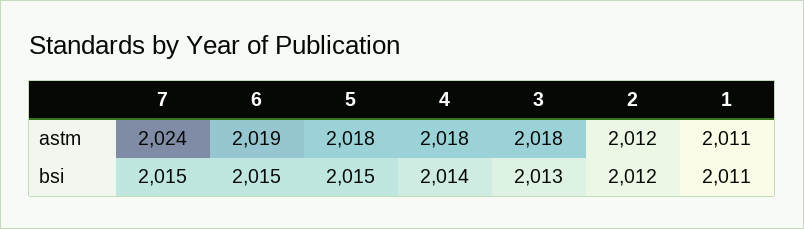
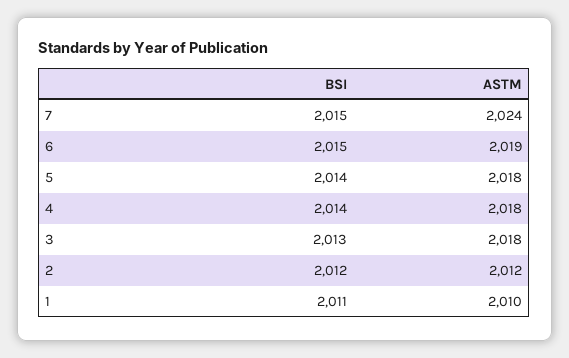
1, astm: 2011 -> 2010
5, bsi: 2015 -> 2014

